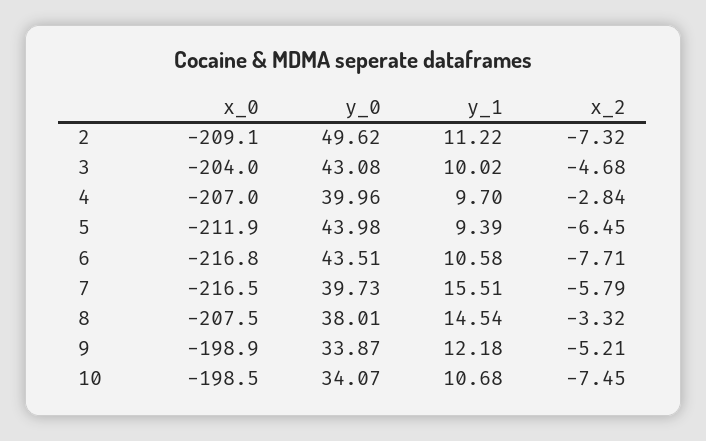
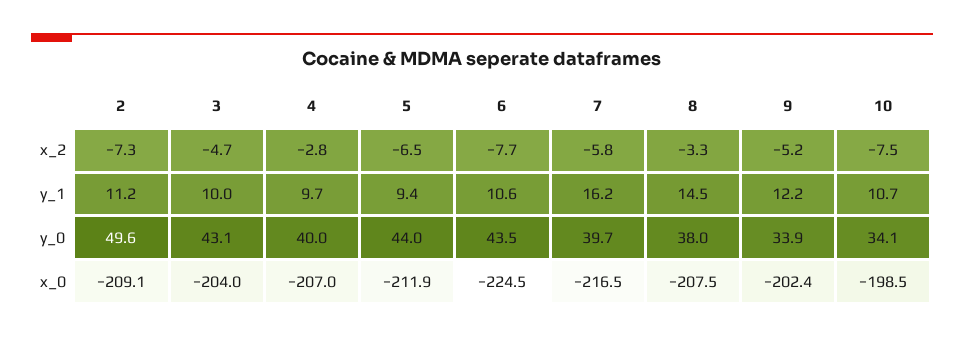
x_0, 6: -216.8 -> -224.5
y_1, 7: 15.51 -> 16.2
x_0, 9: -198.9 -> -202.4

